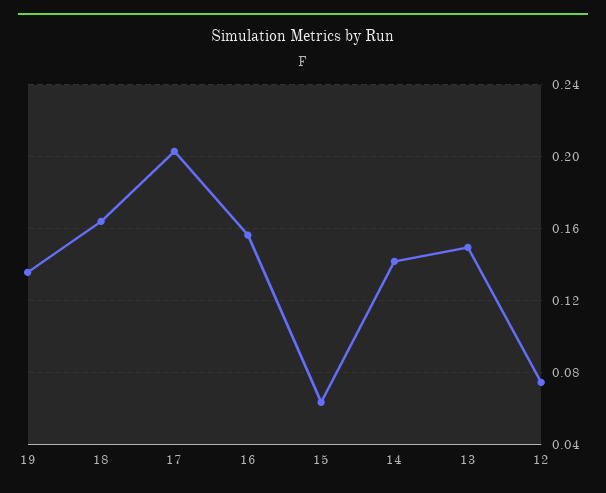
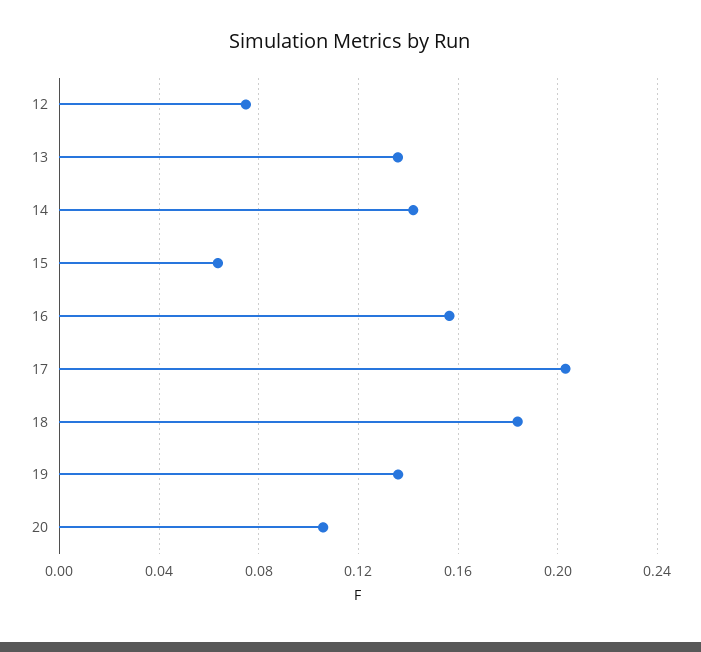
18: 0.165 -> 0.185
13: 0.15 -> 0.135
20: none -> 0.105

